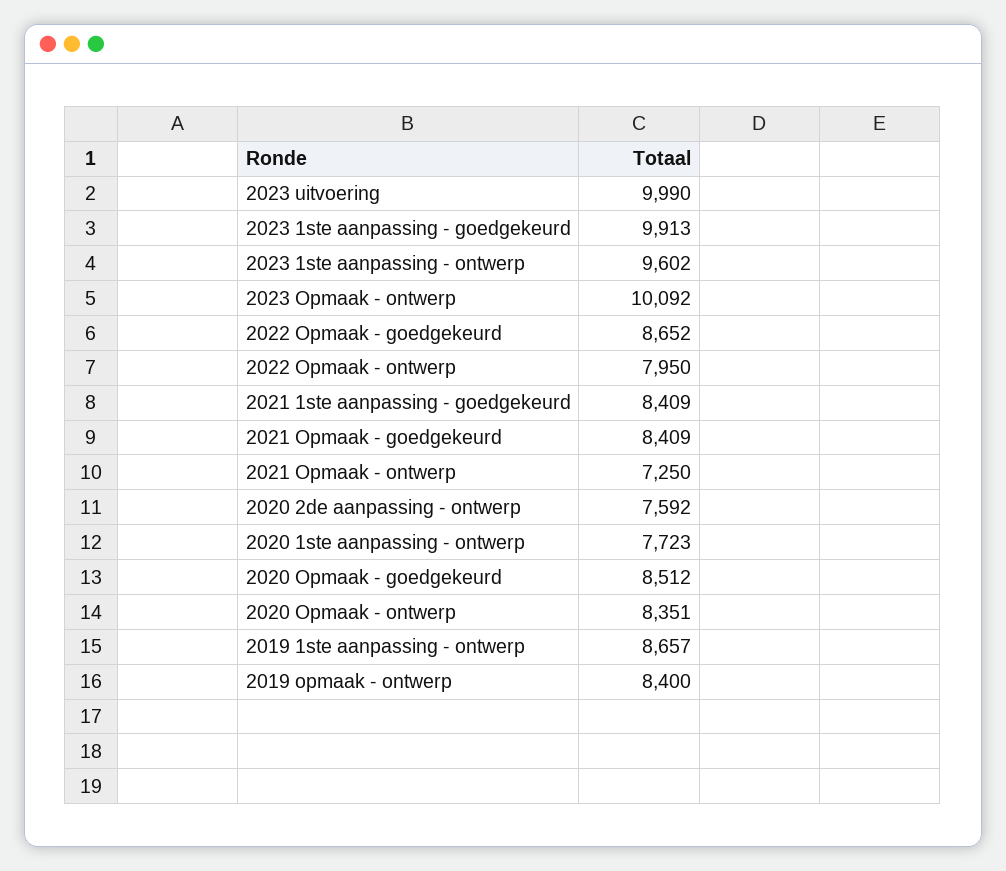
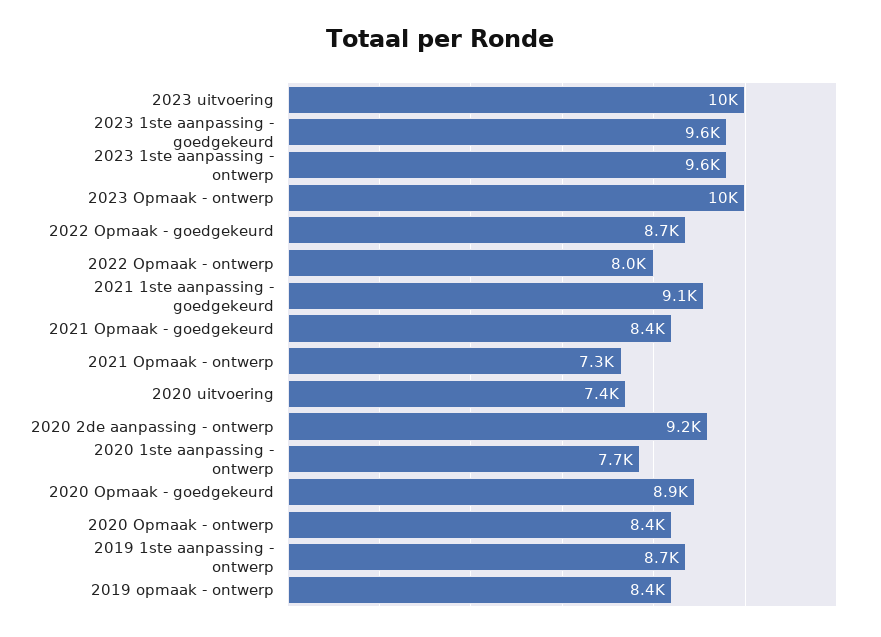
2023 1ste aanpassing - goedgekeurd: 9913 -> 9600
2021 1ste aanpassing - goedgekeurd: 8409 -> 9100
2020 2de aanpassing - ontwerp: 7592 -> 9200
2020 Opmaak - goedgekeurd: 8512 -> 8900
2020 uitvoering: none -> 7400

